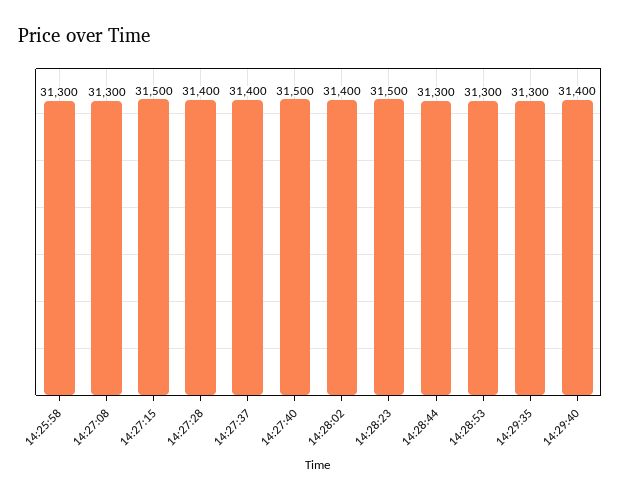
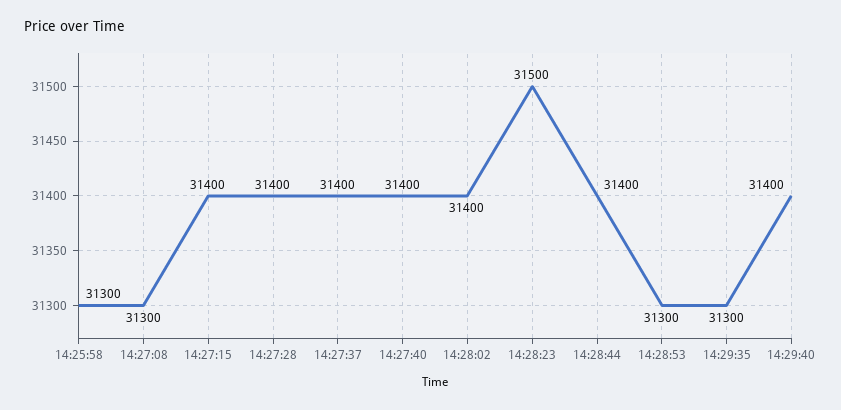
14:27:15: 31500 -> 31400
14:27:40: 31500 -> 31400
14:28:44: 31300 -> 31400

